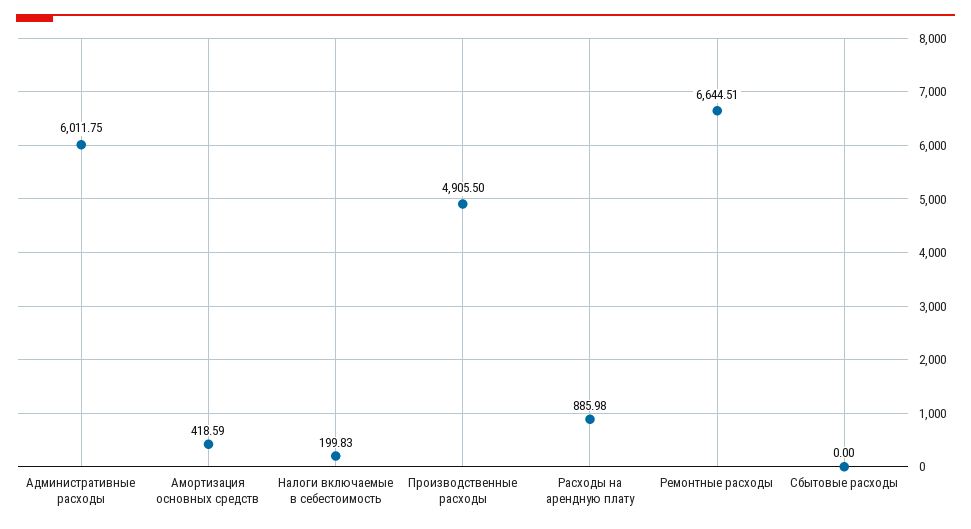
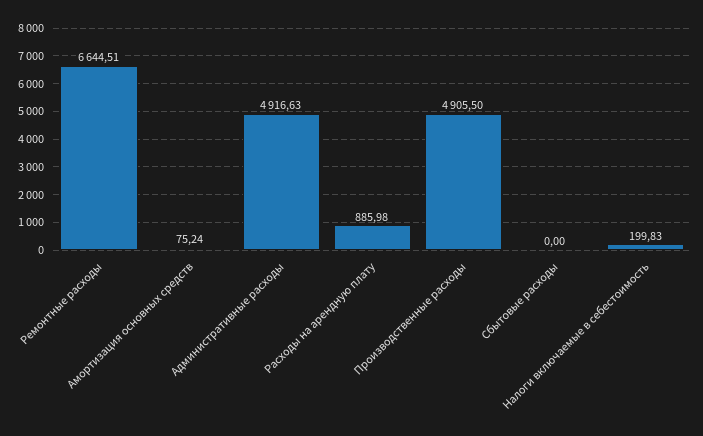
Административные расходы: 6011.75 -> 4916.63
Амортизация основных средств: 418.59 -> 75.24

